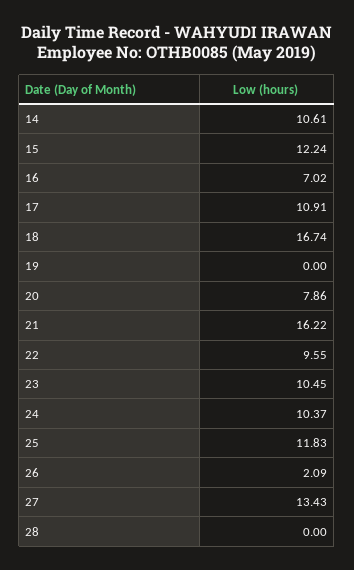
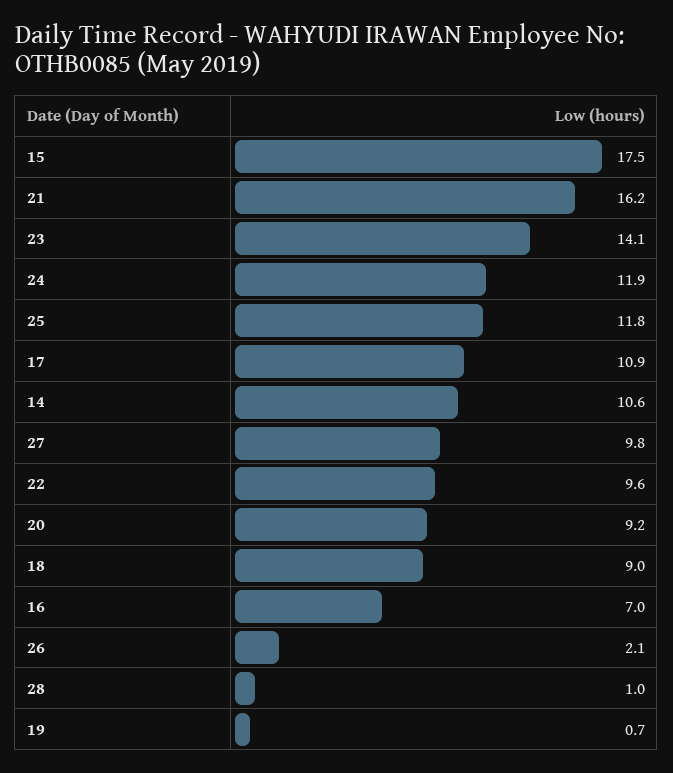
15: 12.24 -> 17.5
18: 16.74 -> 9
19: 0 -> 0.7
20: 7.86 -> 9.2
23: 10.45 -> 14.1
24: 10.37 -> 11.9
27: 13.43 -> 9.8
28: 0 -> 1

